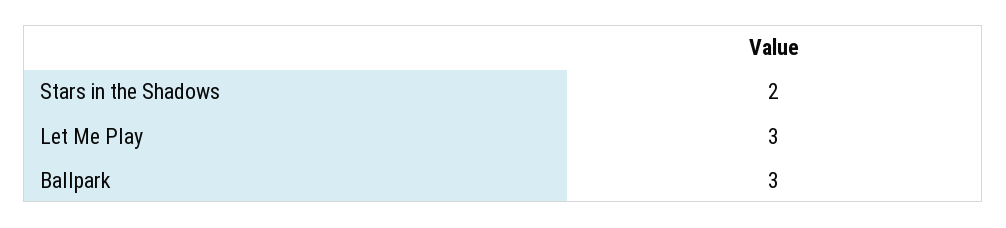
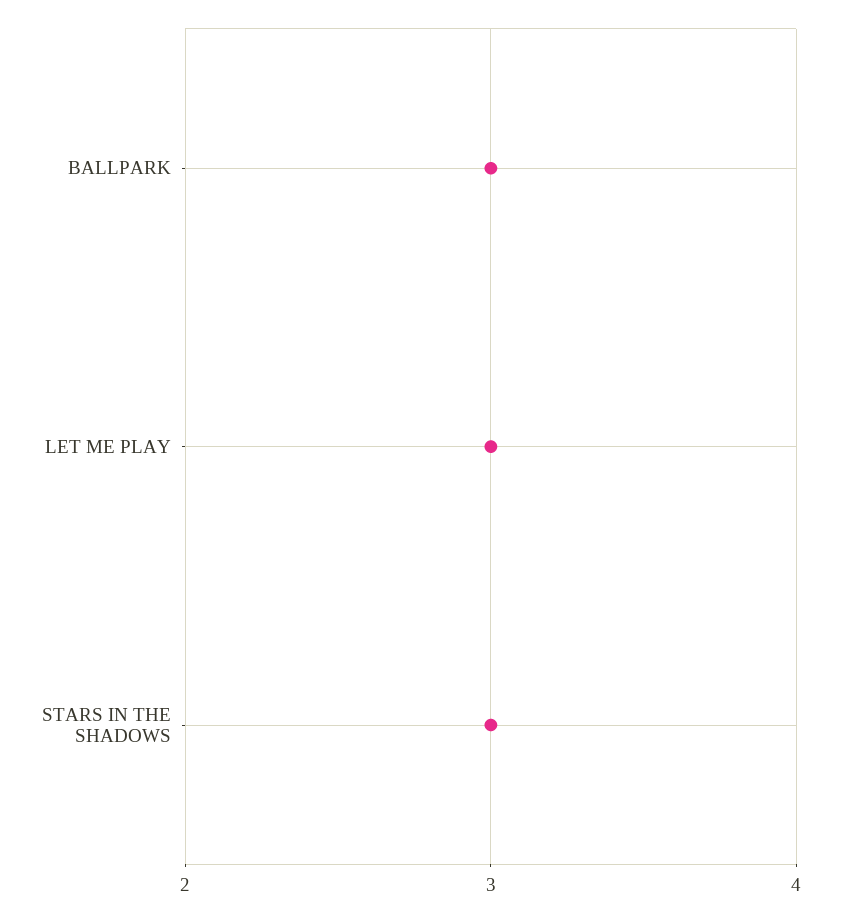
Stars in the Shadows: 2 -> 3

